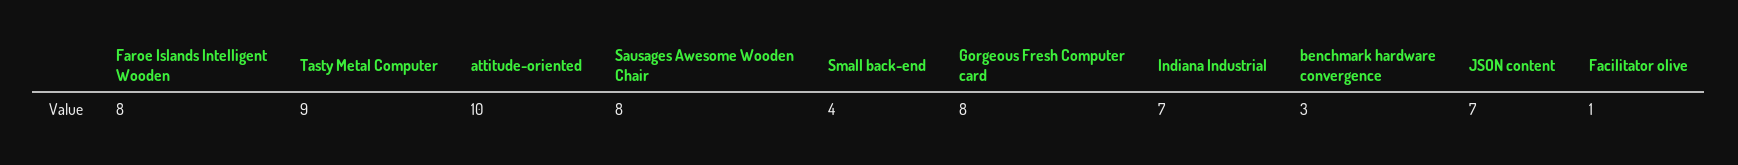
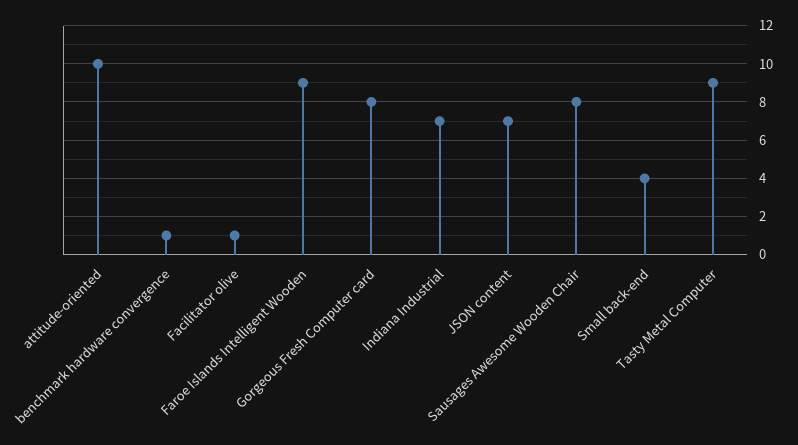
Faroe Islands Intelligent Wooden: 8 -> 9
benchmark hardware convergence: 3 -> 1

